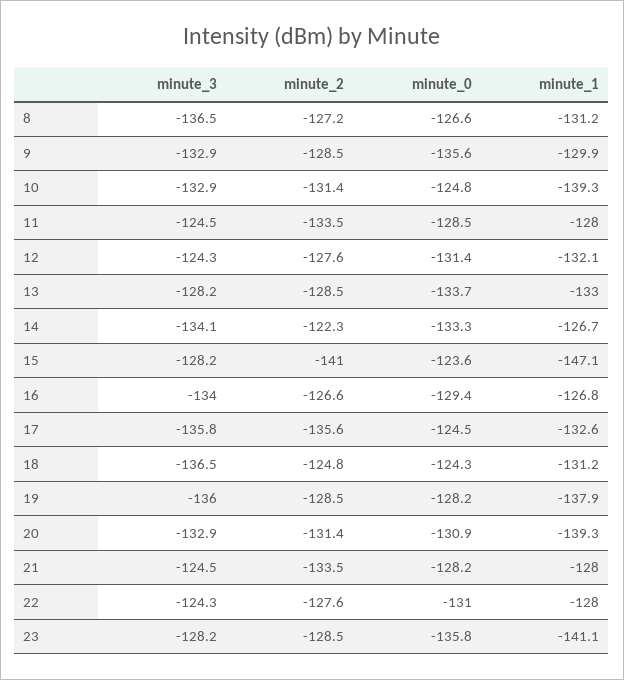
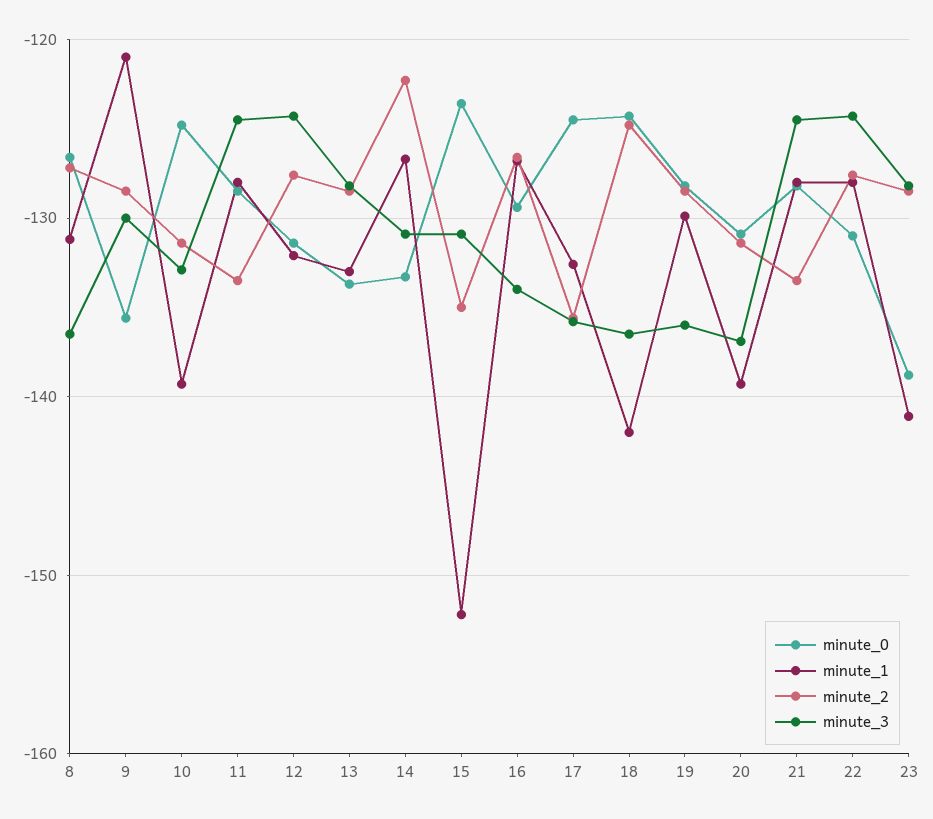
minute_3, 9: -132.9 -> -130
minute_1, 9: -129.9 -> -121
minute_3, 14: -134.1 -> -131
minute_3, 15: -128.2 -> -131
minute_2, 15: -141 -> -135
minute_1, 15: -147.1 -> -152
minute_1, 18: -131.2 -> -142
minute_1, 19: -137.9 -> -130
minute_3, 20: -132.9 -> -137
minute_0, 23: -135.8 -> -139

